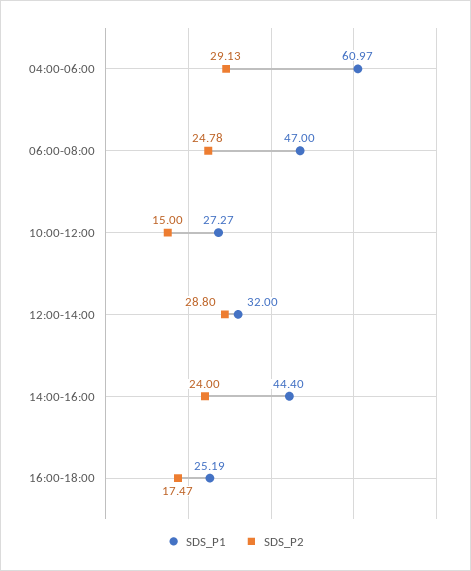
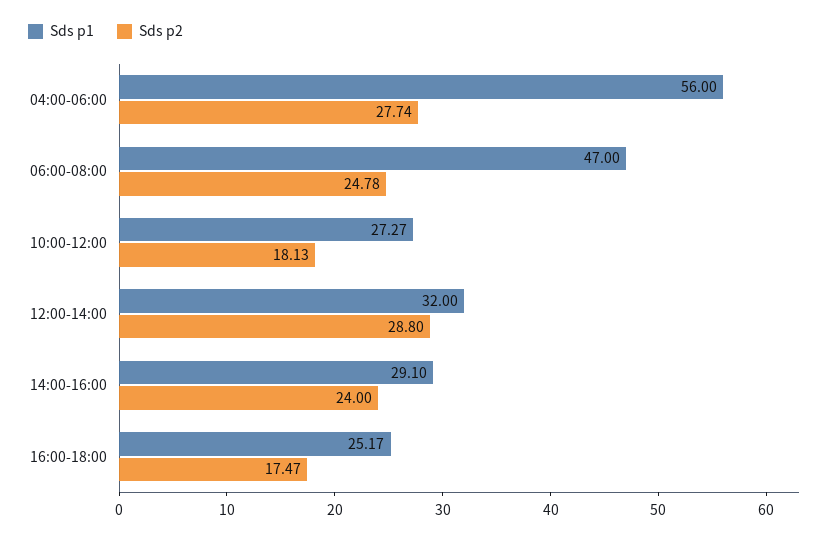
SDS_P1, 04:00-06:00: 60.97 -> 56
SDS_P2, 04:00-06:00: 29.13 -> 27.74
SDS_P2, 10:00-12:00: 15 -> 18.13
SDS_P1, 14:00-16:00: 44.4 -> 29.1
SDS_P1, 16:00-18:00: 25.19 -> 25.17

